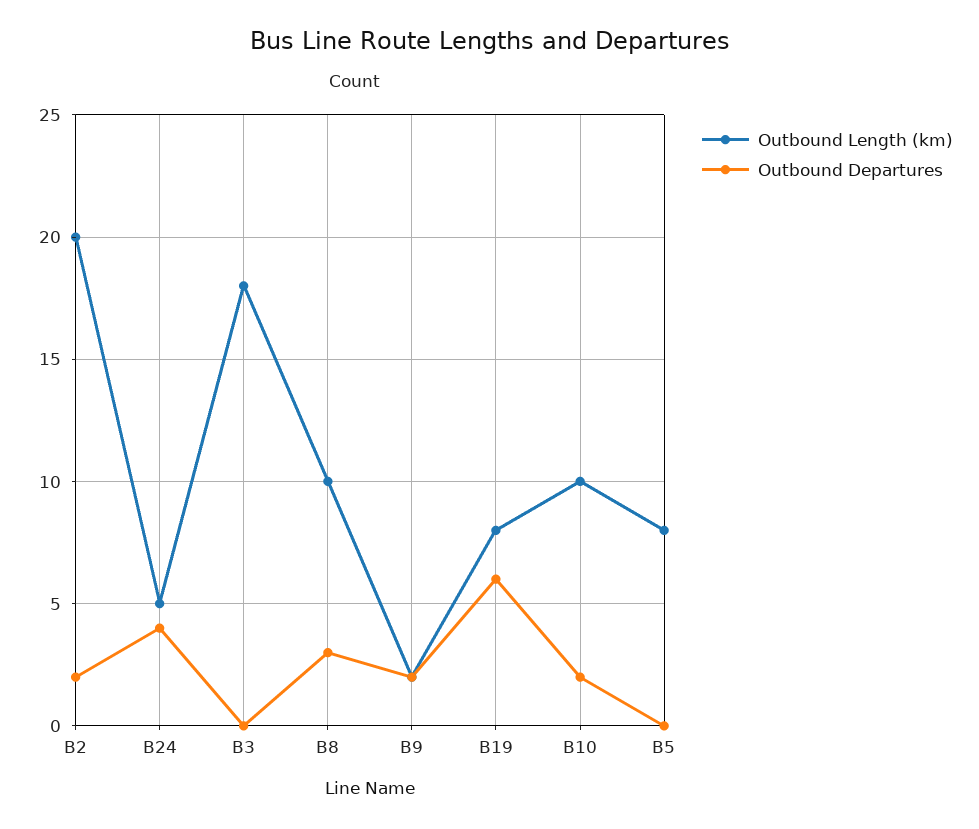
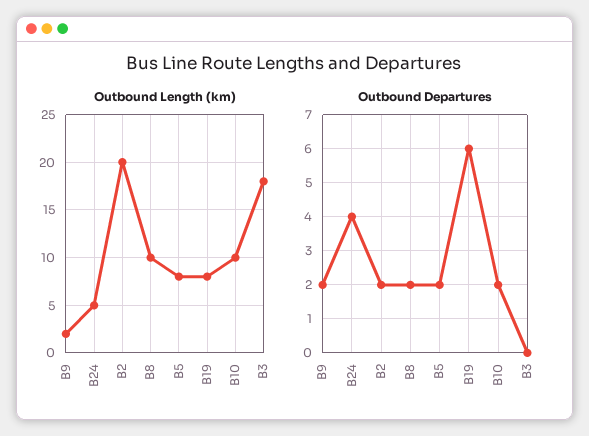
Outbound Departures, B8: 3 -> 2
Outbound Departures, B5: 0 -> 2

